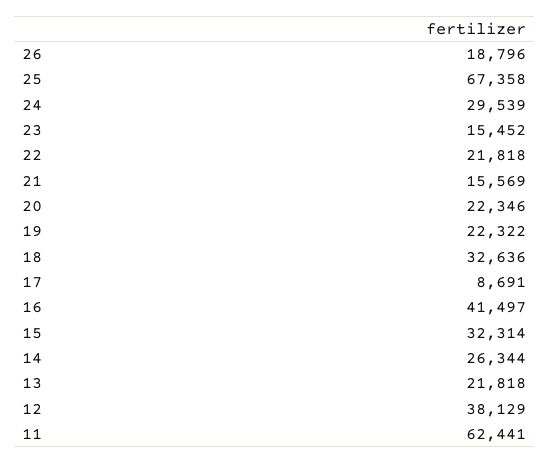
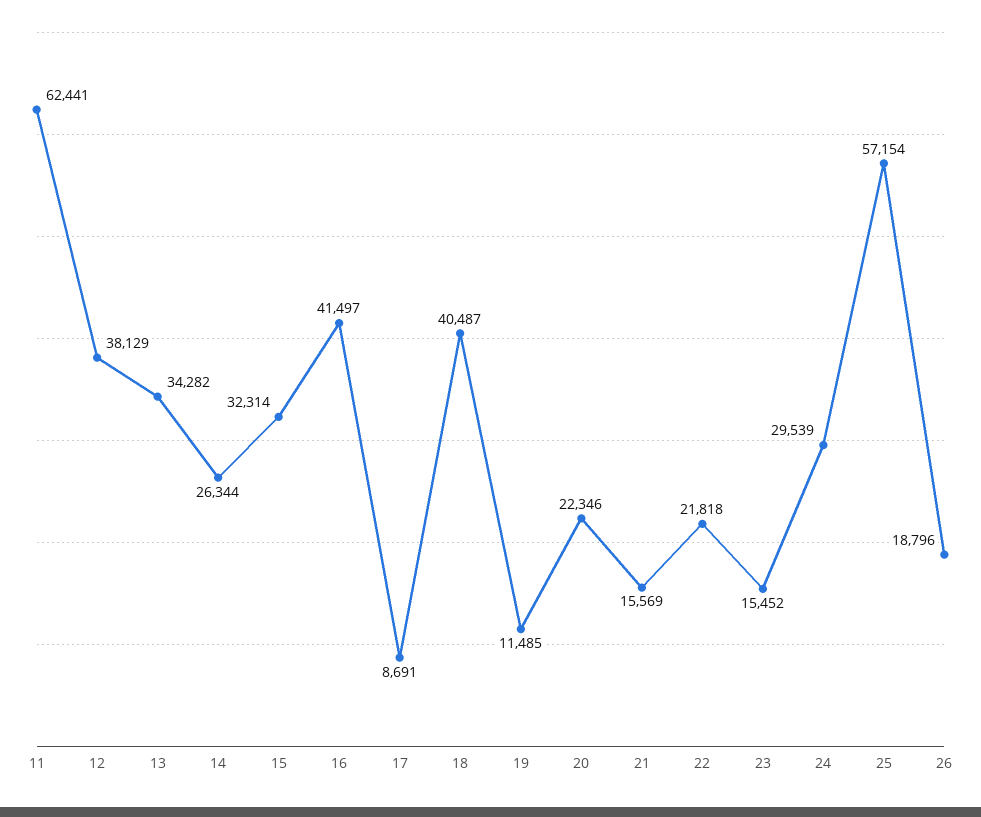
25: 67358 -> 57154
19: 22322 -> 11485
18: 32636 -> 40487
13: 21818 -> 34282

